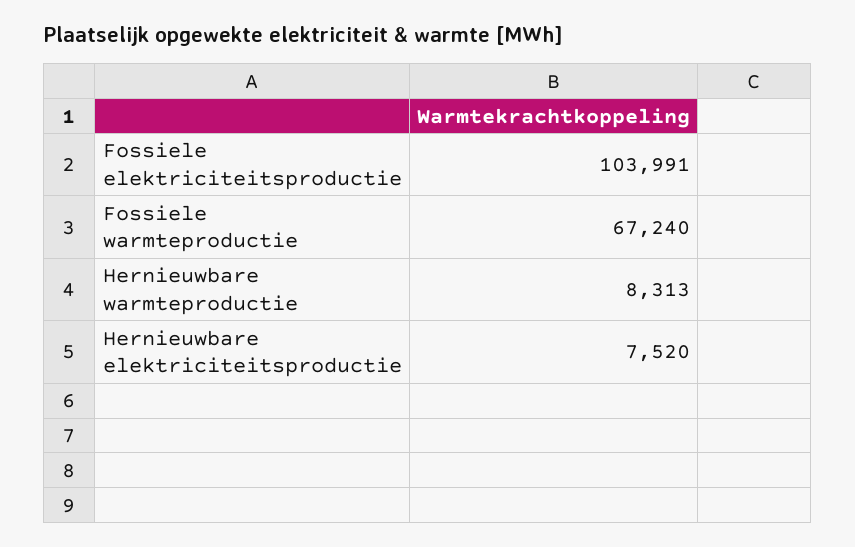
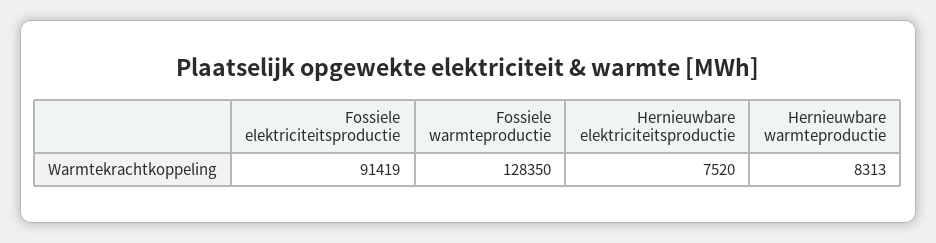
Fossiele elektriciteitsproductie: 103991 -> 91419
Fossiele warmteproductie: 67240 -> 128350

